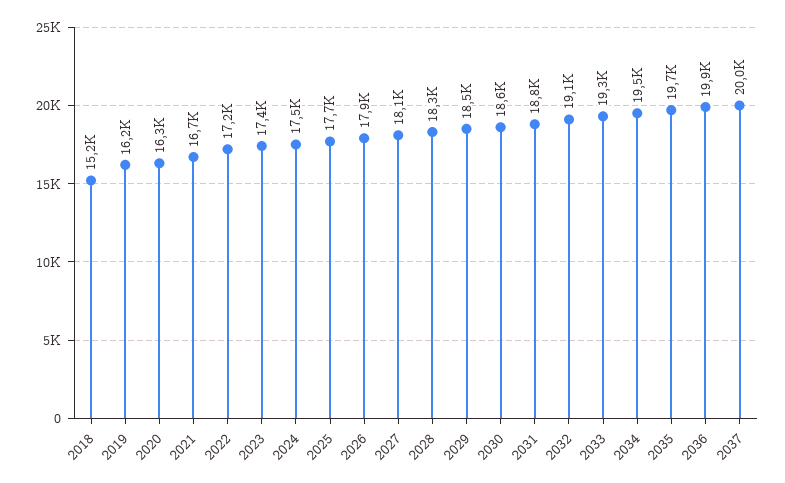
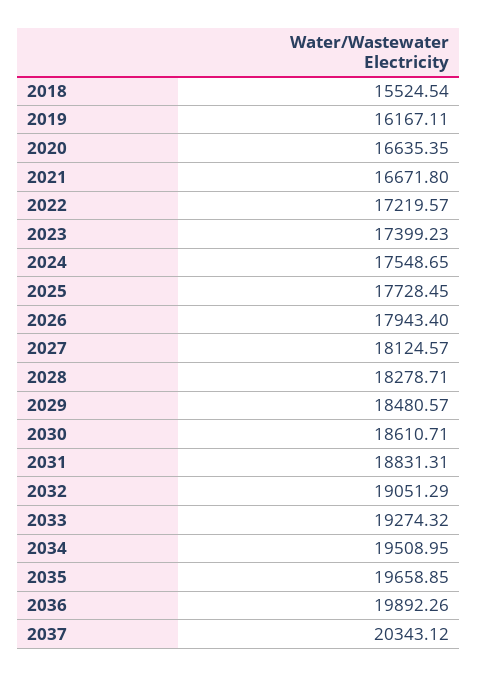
2018: 15200 -> 15524.54
2020: 16300 -> 16635.35
2037: 20000 -> 20343.12

